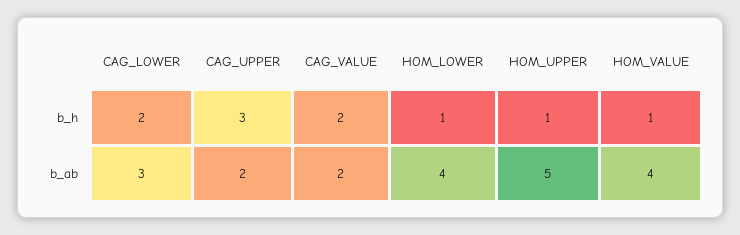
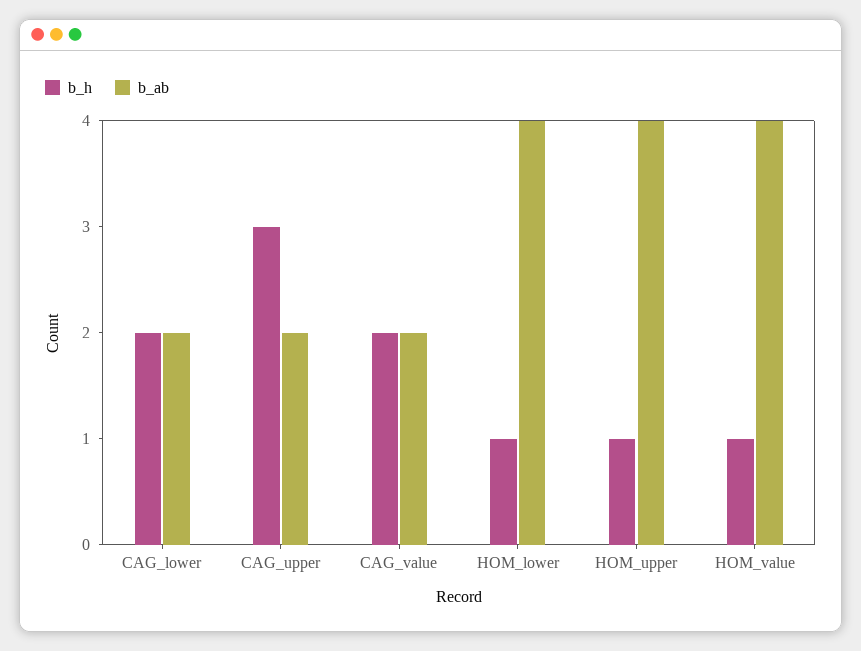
b_ab, CAG_LOWER: 3 -> 2
b_ab, HOM_UPPER: 5 -> 4

